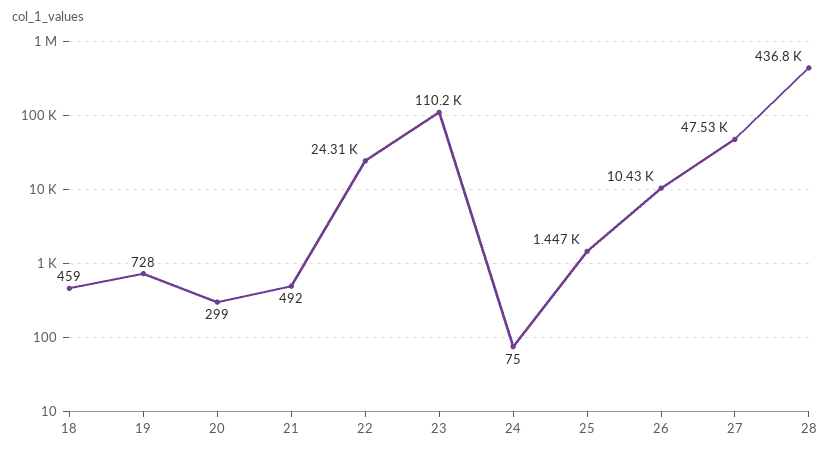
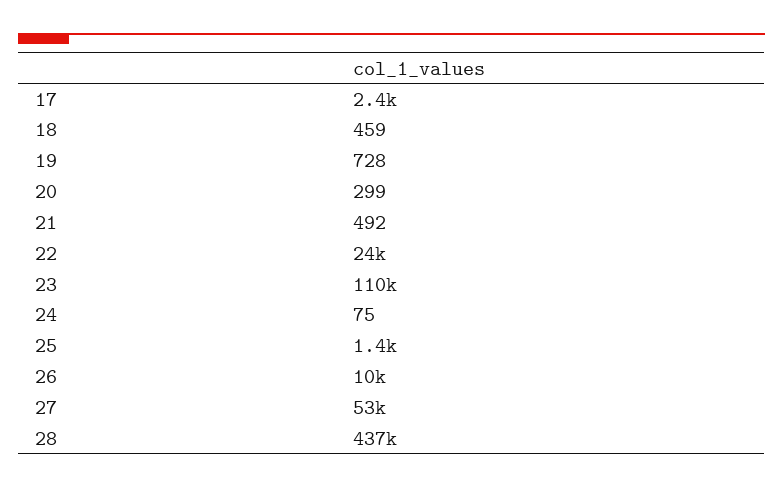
27: 47530 -> 53000
17: none -> 2400

